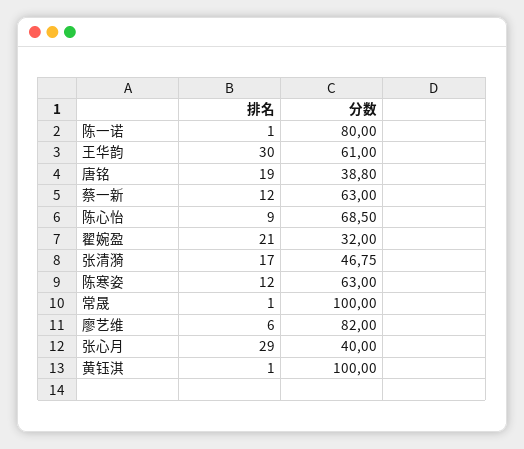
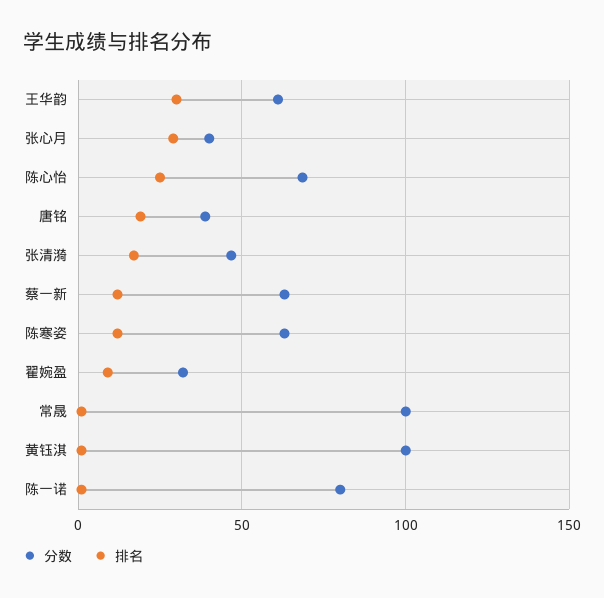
排名, 陈心怡: 9 -> 25
排名, 翟婉盈: 21 -> 10
排名, 廖艺维: 6 -> none
分数, 廖艺维: 82 -> none

